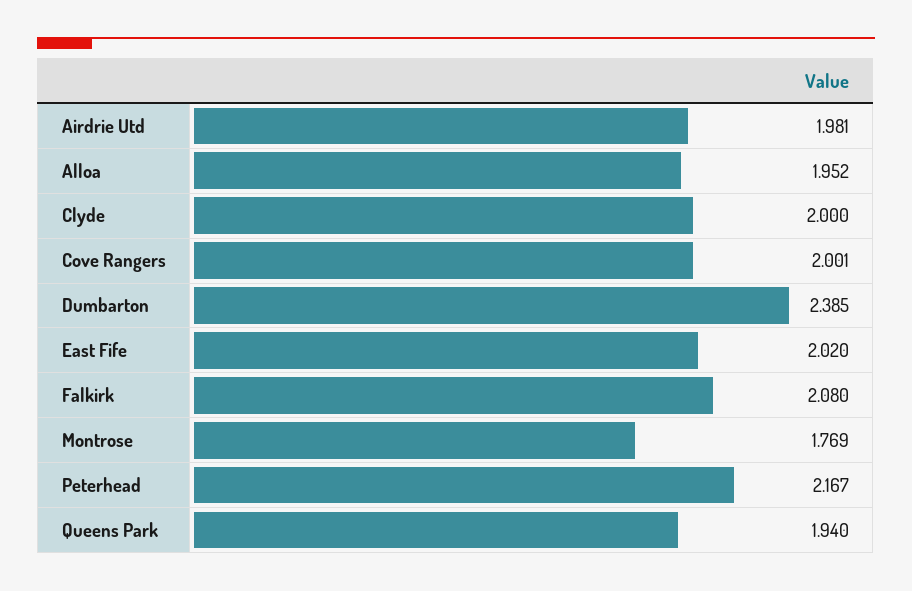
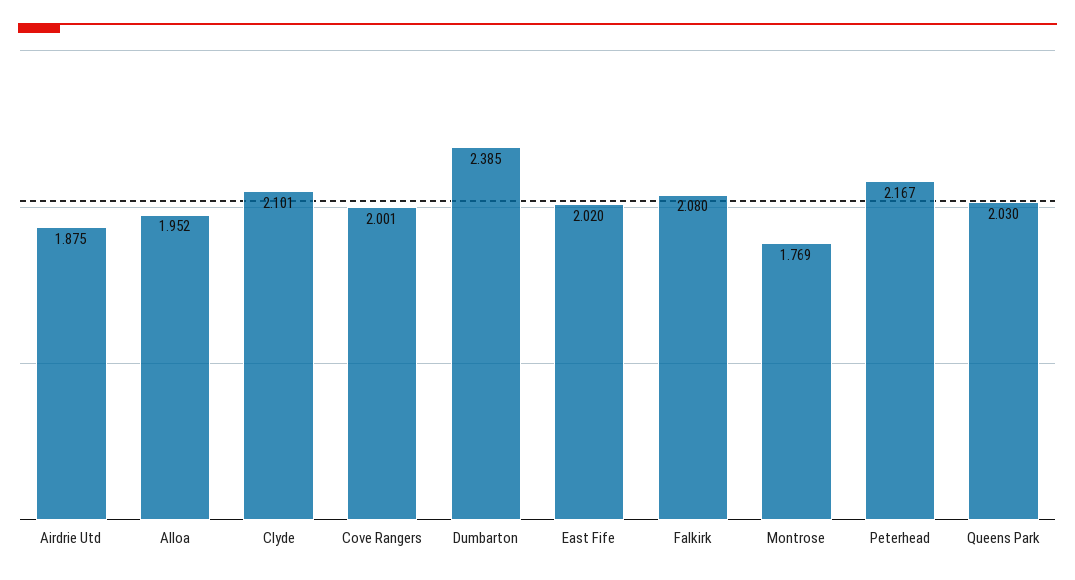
Airdrie Utd: 1.981 -> 1.875
Clyde: 2 -> 2.101
Queens Park: 1.94 -> 2.03

